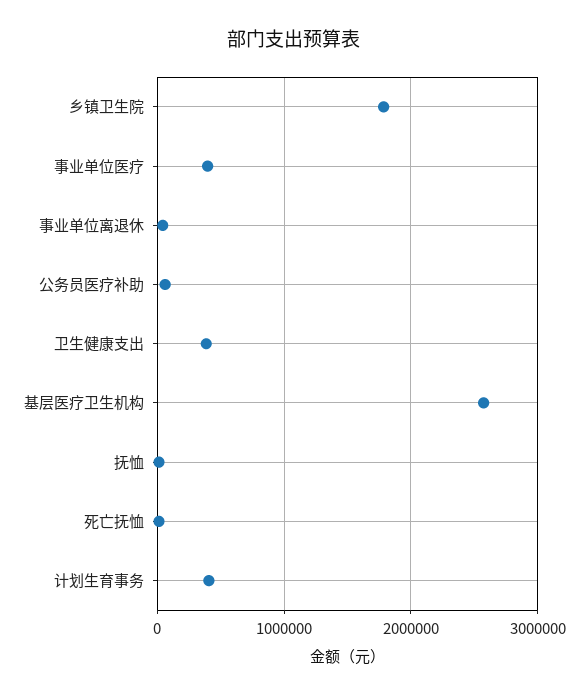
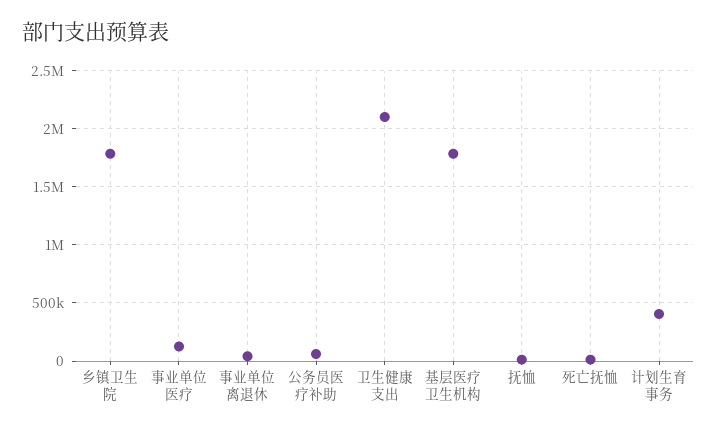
事业单位医疗: 400000 -> 100000
卫生健康支出: 400000 -> 2100000
基层医疗卫生机构: 2600000 -> 1800000

